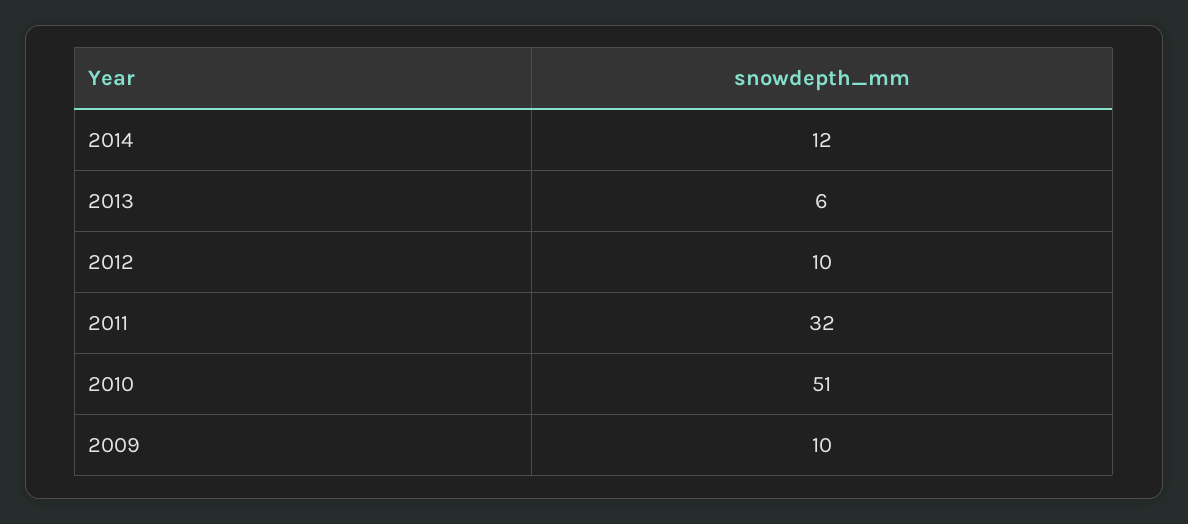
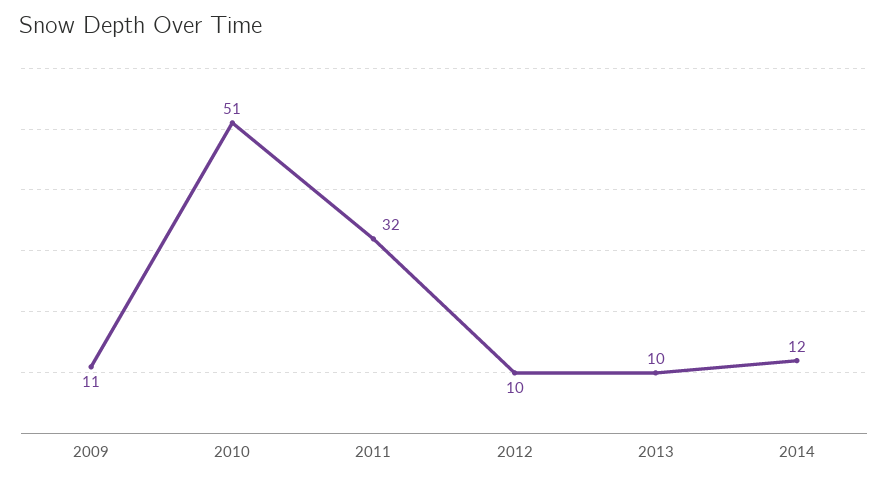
2013: 6 -> 10
2009: 10 -> 11

